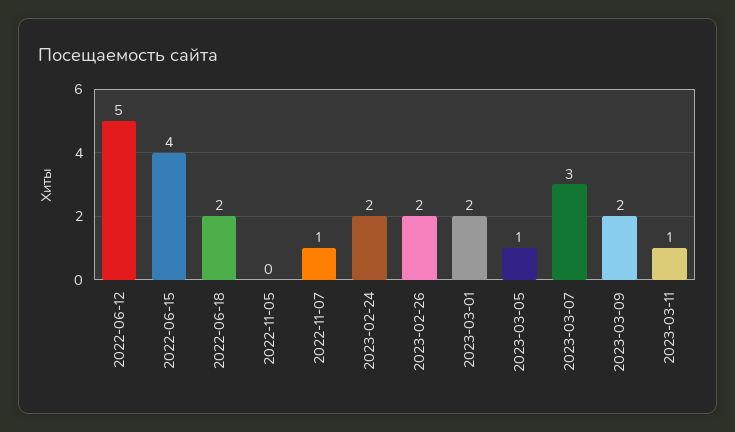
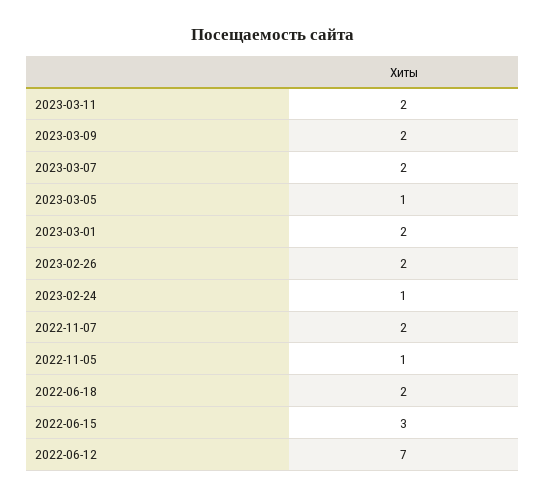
2022-06-12: 5 -> 7
2022-06-15: 4 -> 3
2022-11-05: 0 -> 1
2022-11-07: 1 -> 2
2023-02-24: 2 -> 1
2023-03-07: 3 -> 2
2023-03-11: 1 -> 2

